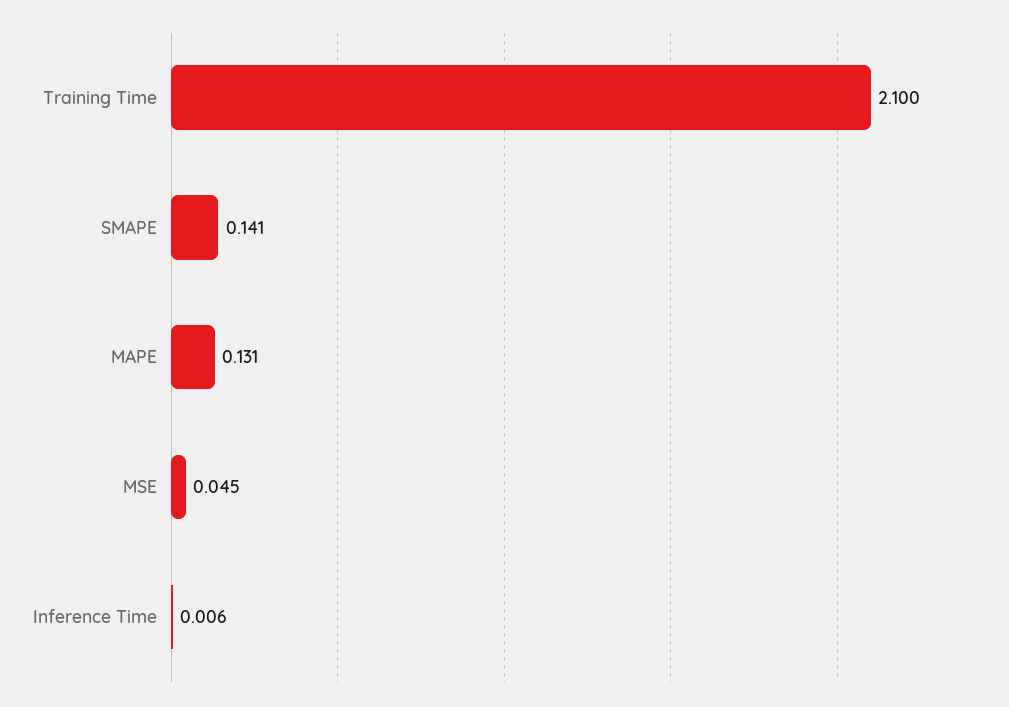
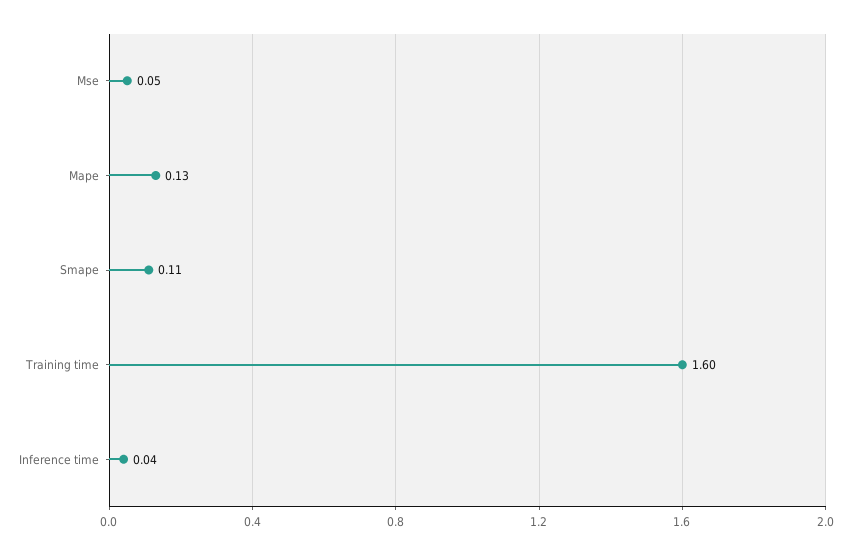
Training Time: 2.1 -> 1.6
SMAPE: 0.141 -> 0.11
Inference Time: 0.006 -> 0.04

